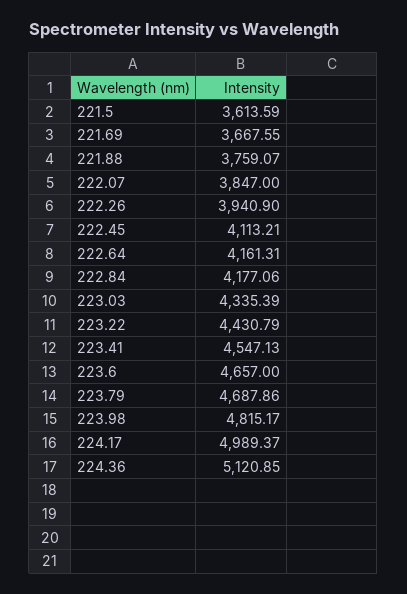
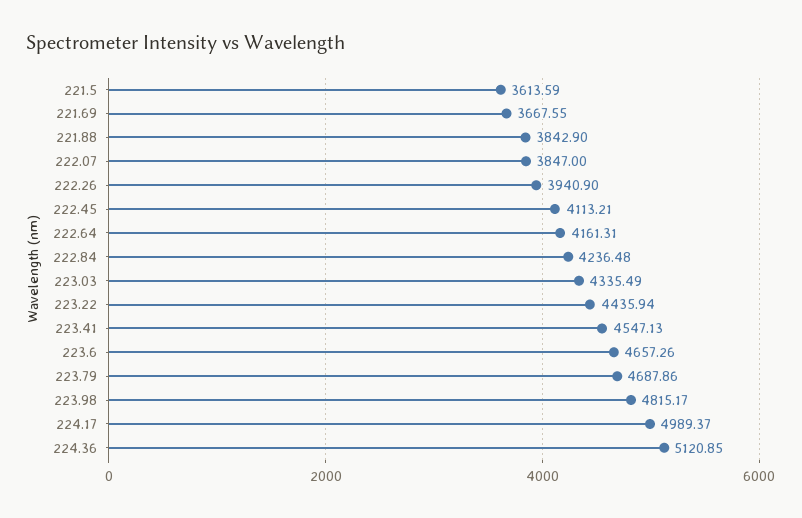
221.88: 3759.07 -> 3842.9
222.84: 4177.06 -> 4236.48
223.03: 4335.39 -> 4335.49
223.22: 4430.79 -> 4435.94
223.6: 4657 -> 4657.26

